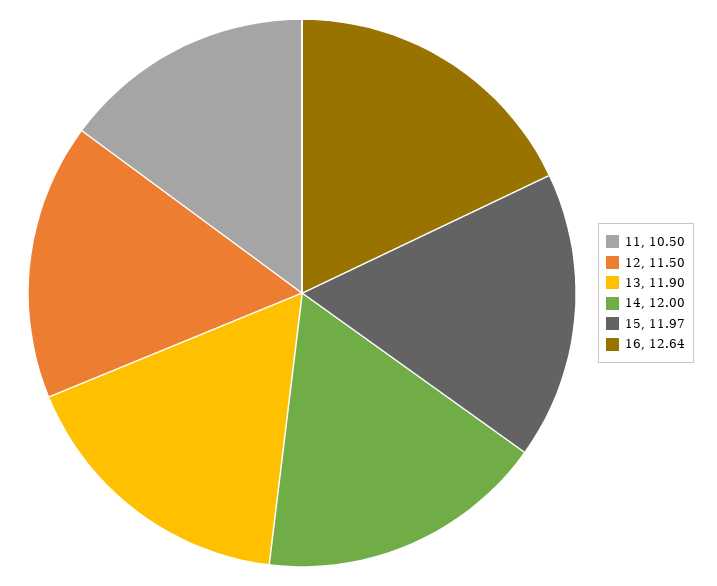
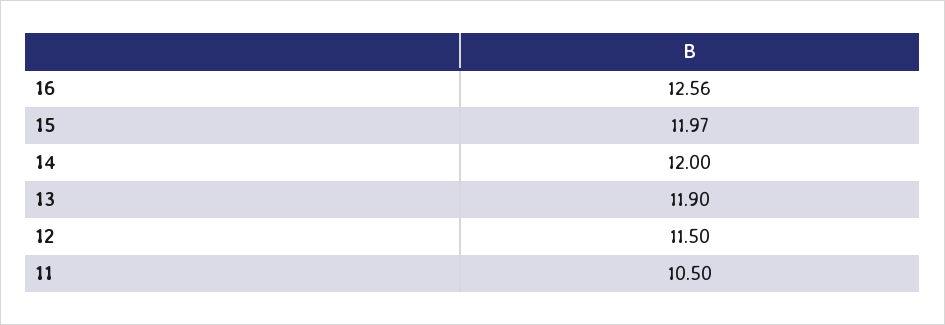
16: 12.64 -> 12.56

